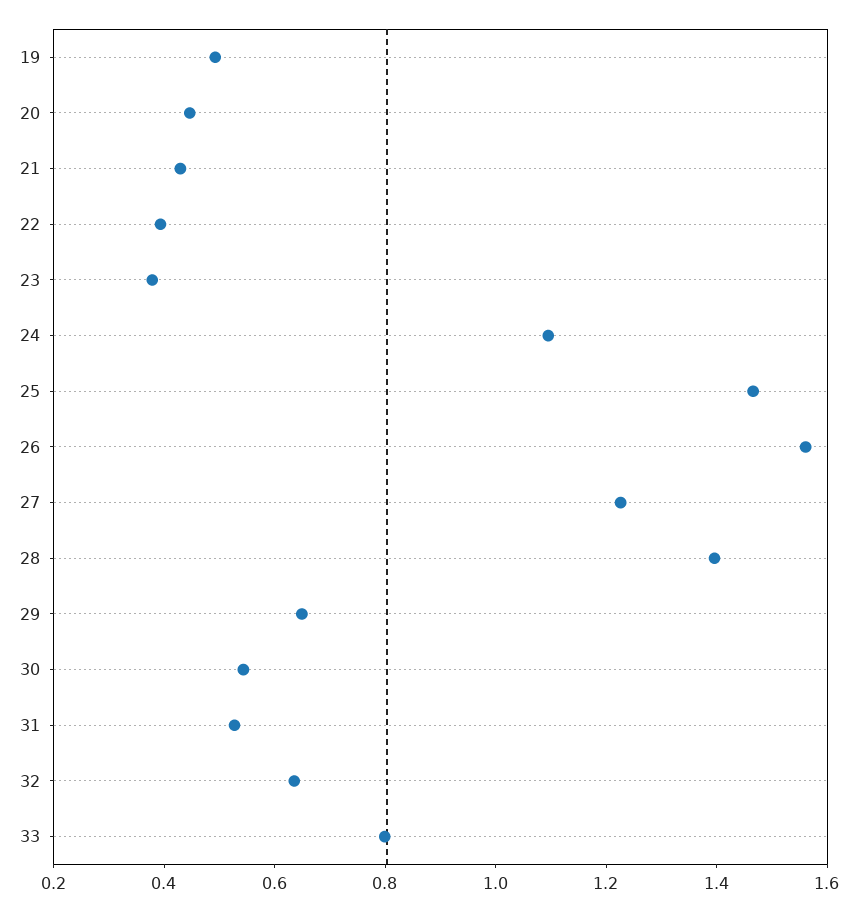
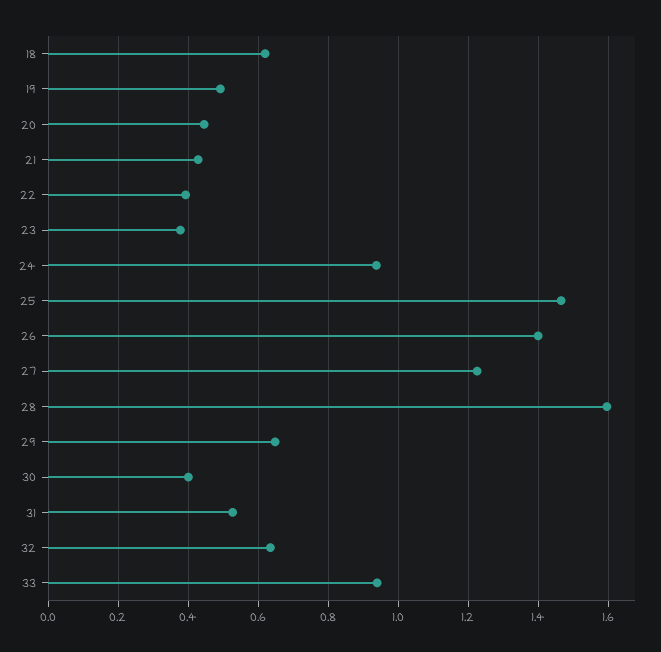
24: 1.1 -> 0.94
26: 1.55 -> 1.4
28: 1.4 -> 1.6
30: 0.55 -> 0.4
33: 0.8 -> 0.94
18: none -> 0.62

